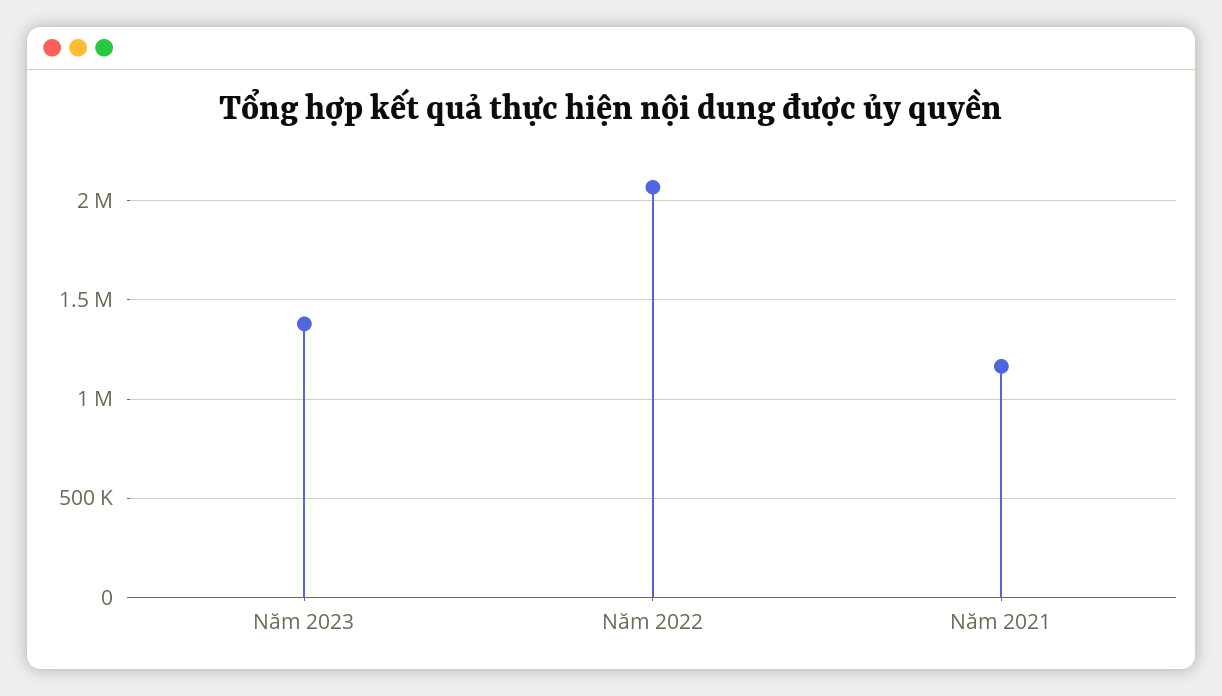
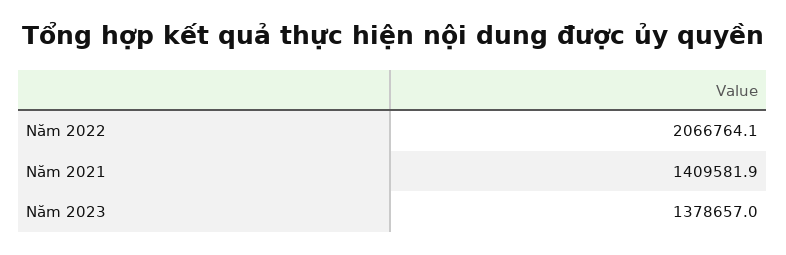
Năm 2021: 1150000 -> 1409581.9

